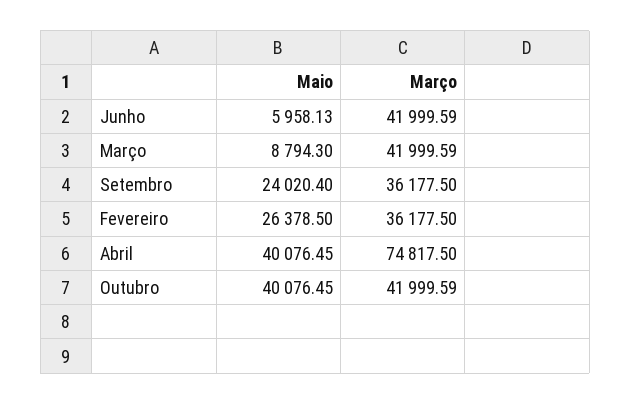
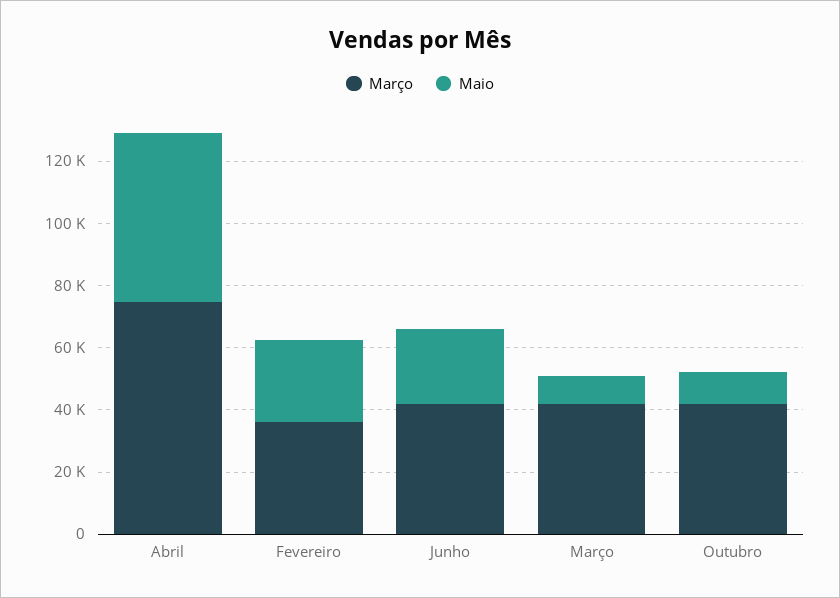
Maio, Junho: 5958.13 -> 25000
Maio, Setembro: 24020.4 -> none
Março, Setembro: 36177.5 -> none
Maio, Abril: 40076.45 -> 55000
Maio, Outubro: 40076.45 -> 10000

